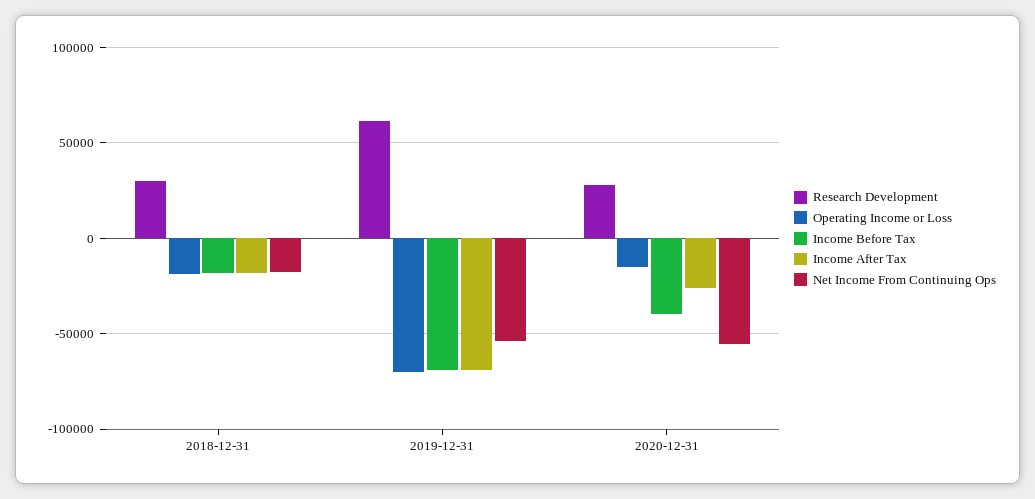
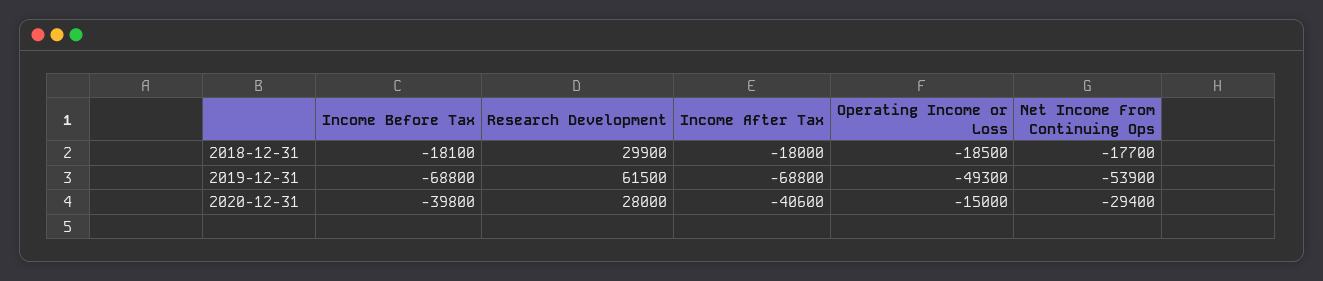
Operating Income or Loss, 2019-12-31: -70000 -> -49300
Income After Tax, 2020-12-31: -25000 -> -40600
Net Income From Continuing Ops, 2020-12-31: -55000 -> -29400

